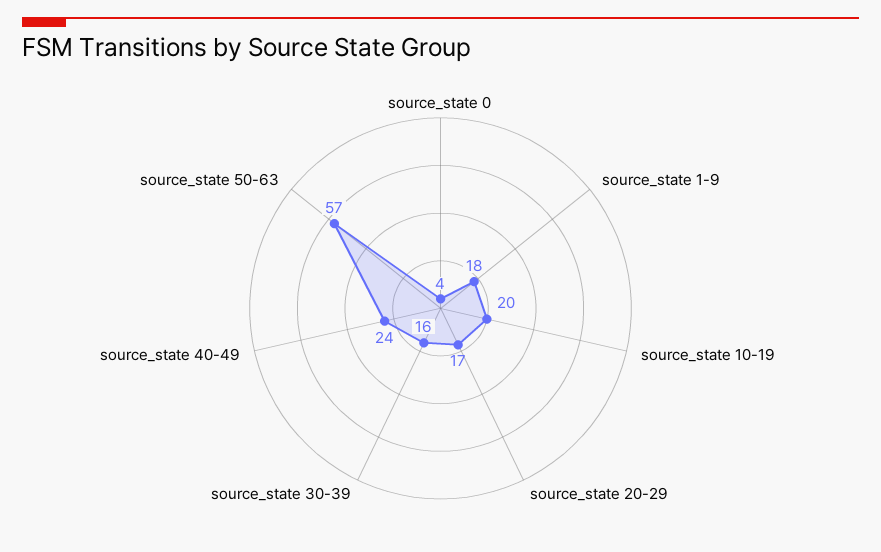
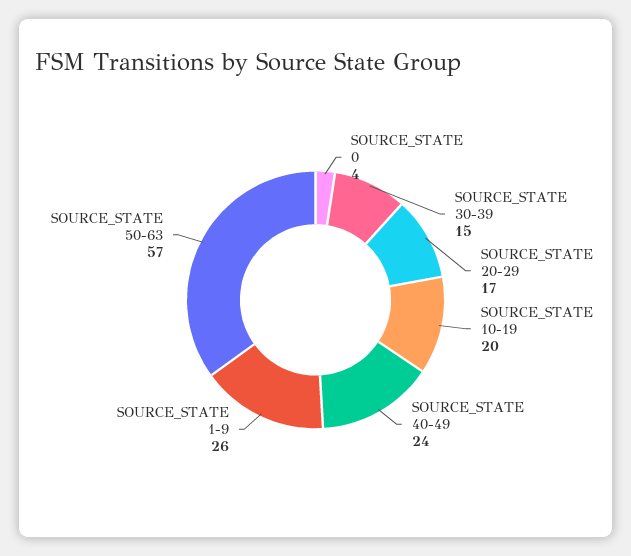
source_state 1-9: 18 -> 26
source_state 30-39: 16 -> 15

